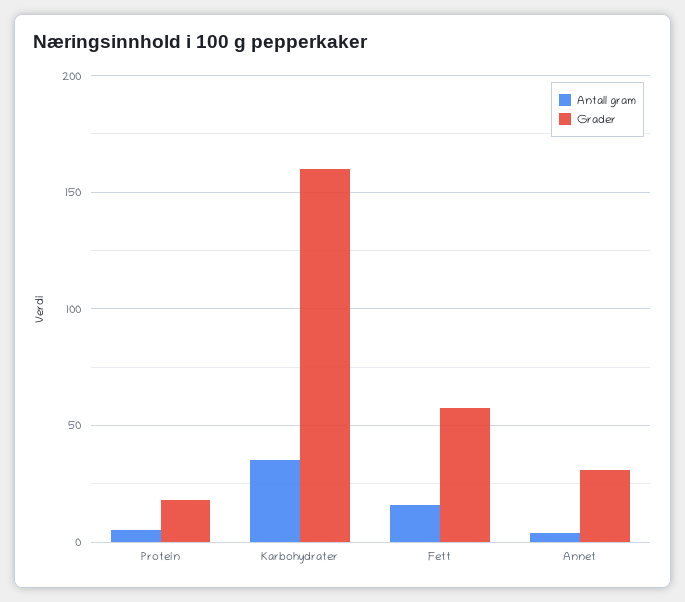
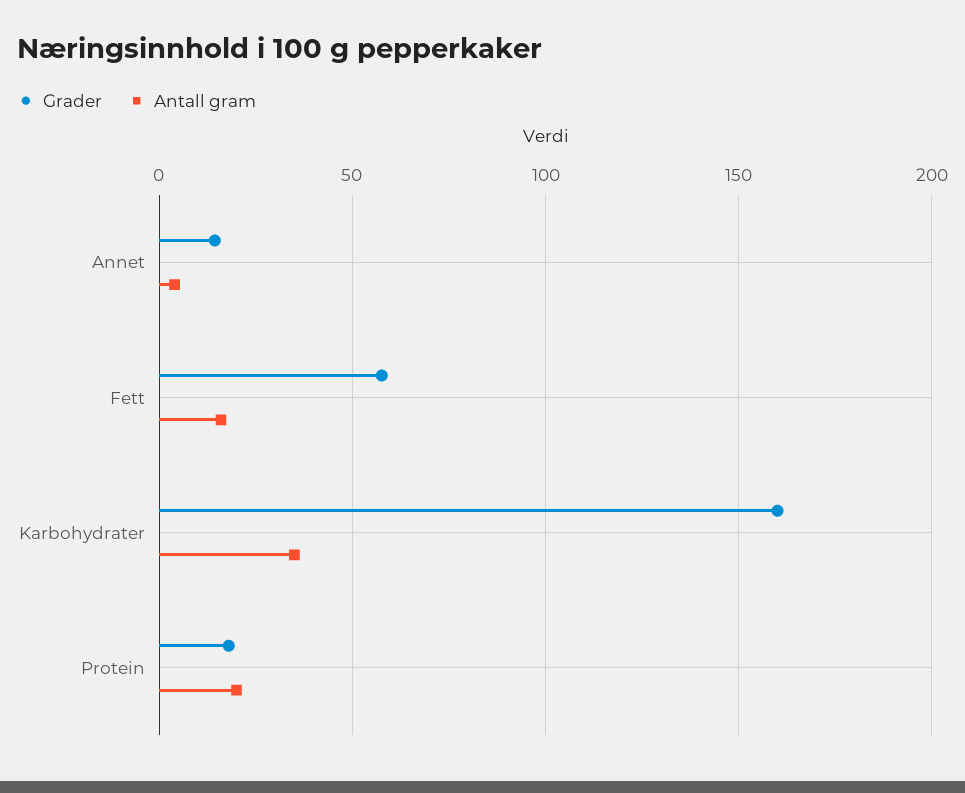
Antall gram, Protein: 5 -> 20
Grader, Annet: 30 -> 15

